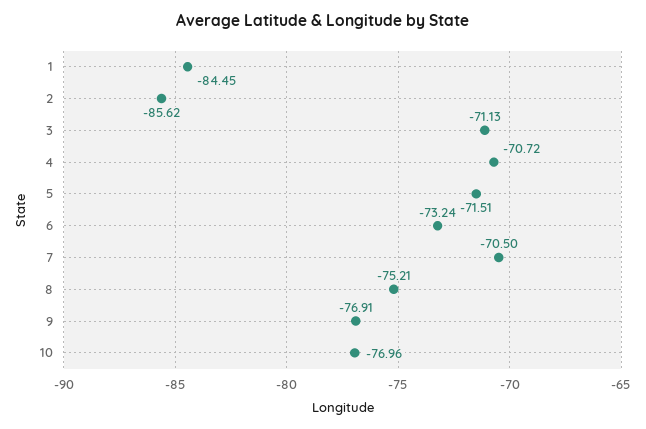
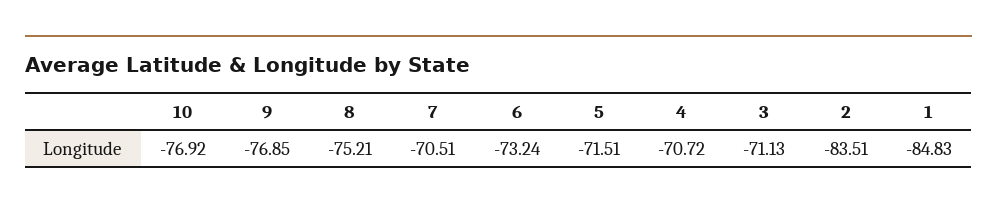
1: -84.45 -> -84.83
2: -85.62 -> -83.51
7: -70.5 -> -70.51
9: -76.91 -> -76.85
10: -76.96 -> -76.92

